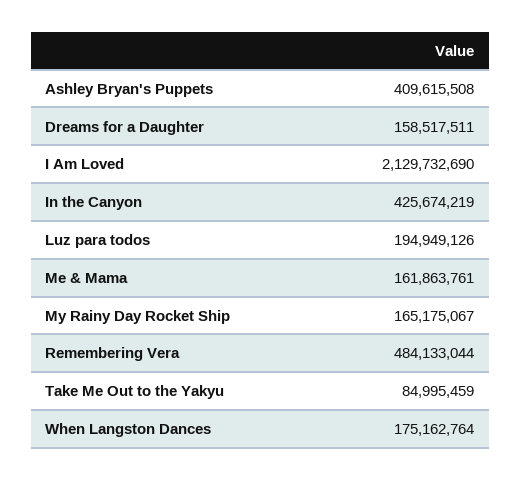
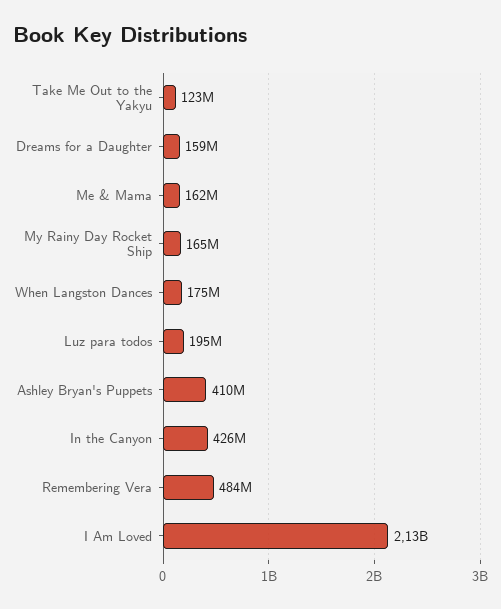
Take Me Out to the Yakyu: 84995459 -> 123000000

